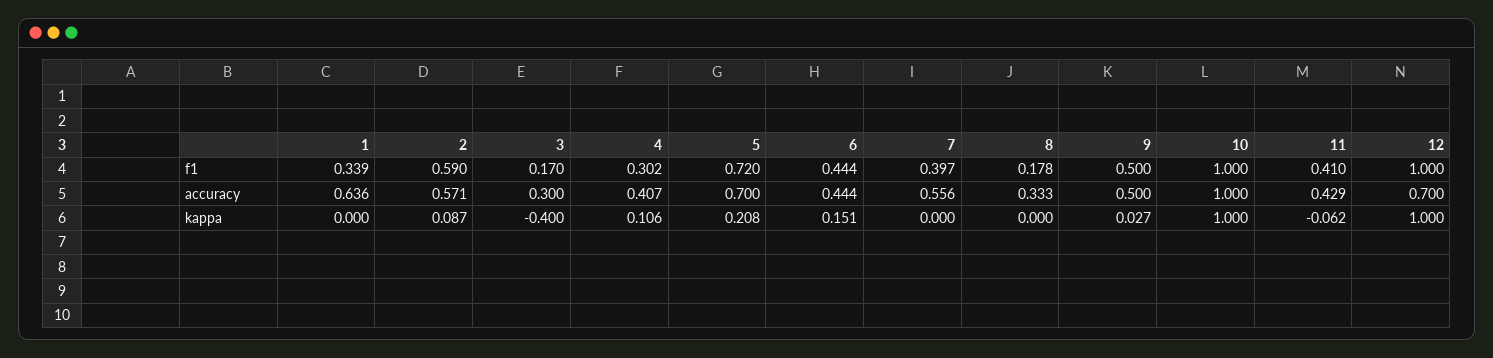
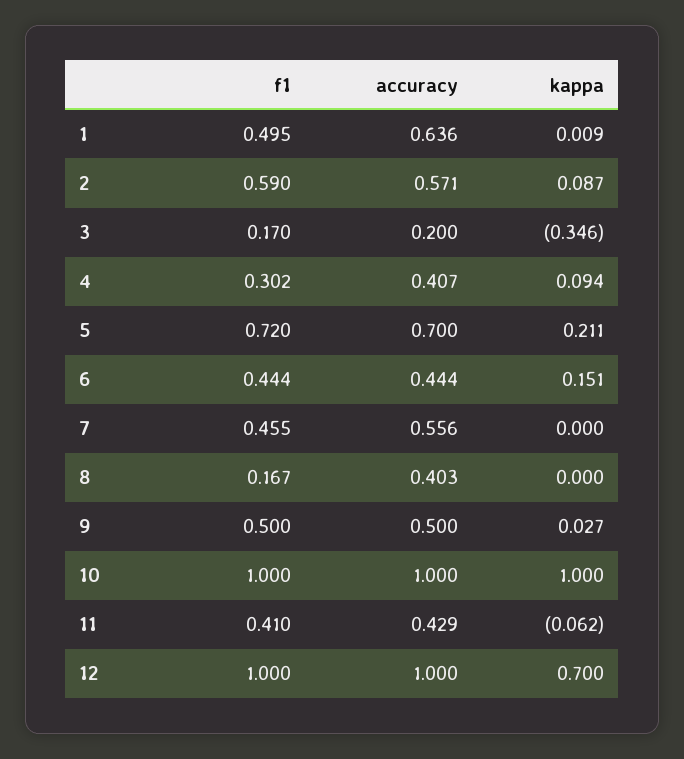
1, f1: 0.339 -> 0.495
7, f1: 0.397 -> 0.455
8, f1: 0.178 -> 0.167
3, accuracy: 0.3 -> 0.2
8, accuracy: 0.333 -> 0.403
12, accuracy: 0.7 -> 1
1, kappa: 0 -> 0.009
3, kappa: -0.4 -> -0.346
4, kappa: 0.106 -> 0.094
5, kappa: 0.208 -> 0.211
12, kappa: 1 -> 0.7

